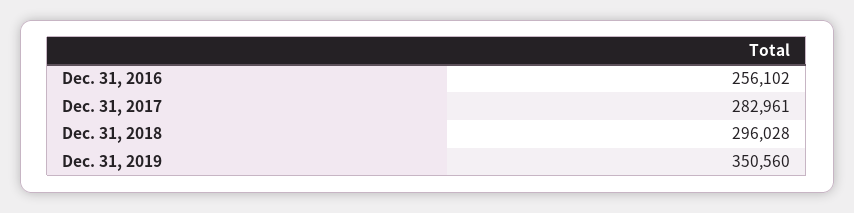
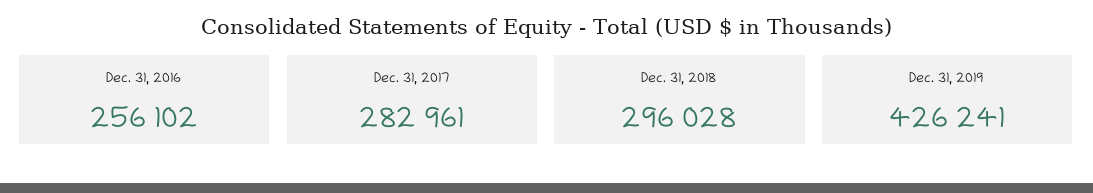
Dec. 31, 2019: 350560 -> 426241

